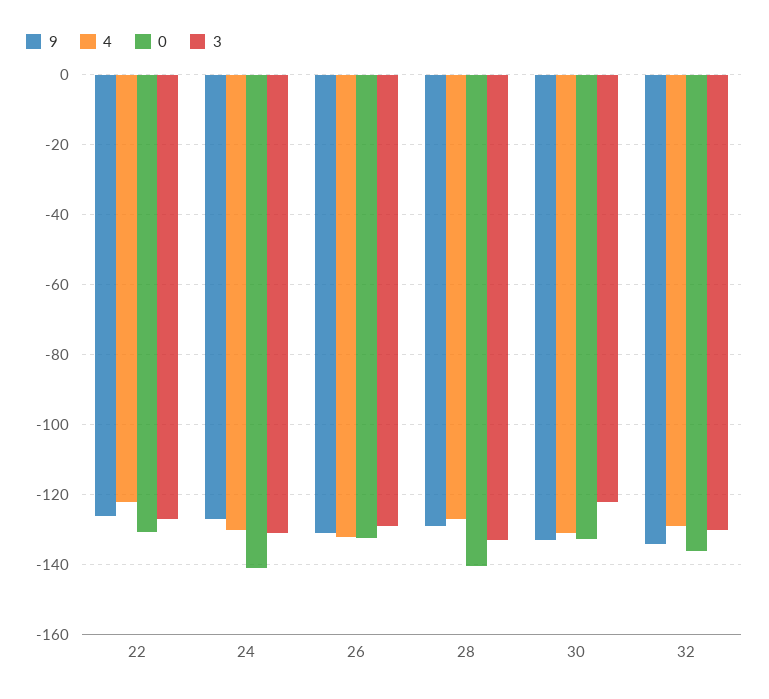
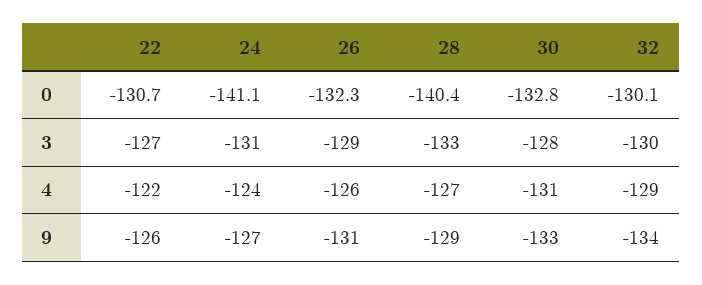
4, 24: -130 -> -124
4, 26: -132 -> -126
3, 30: -122 -> -128
0, 32: -136 -> -130.1

